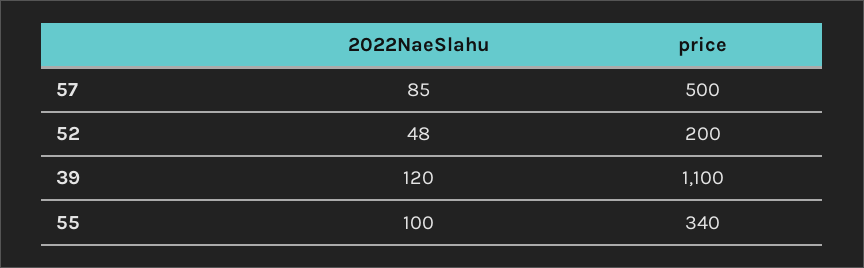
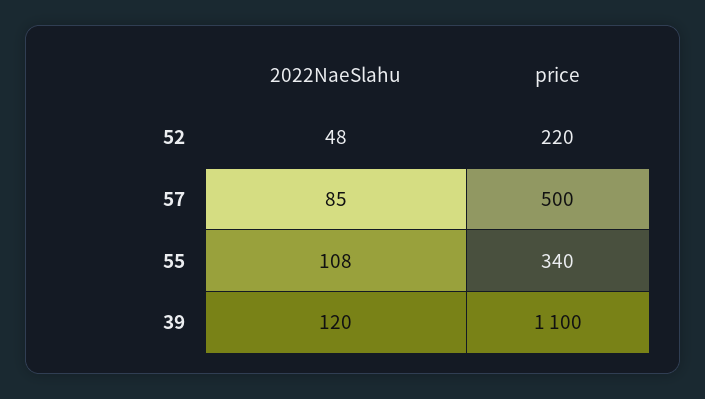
price, 52: 200 -> 220
2022NaeSlahu, 55: 100 -> 108

